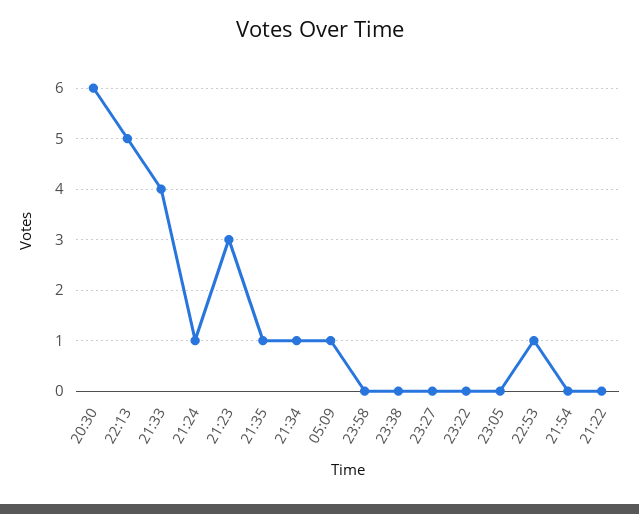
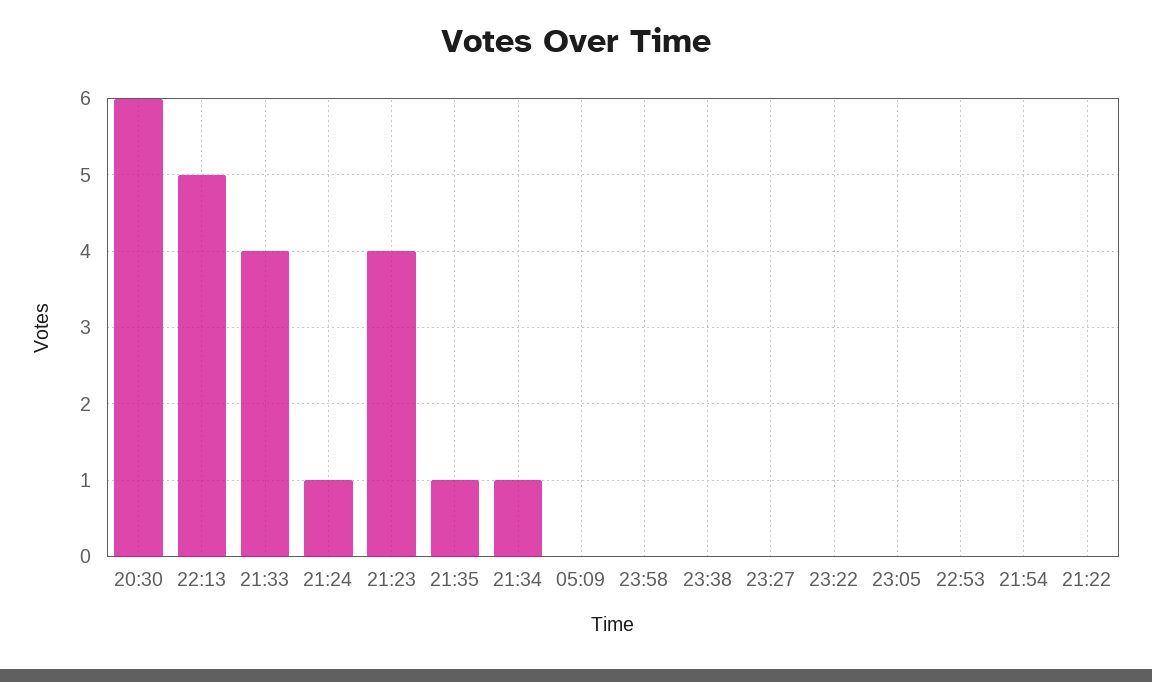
21:23: 3 -> 4
05:09: 1 -> 0
22:53: 1 -> 0

